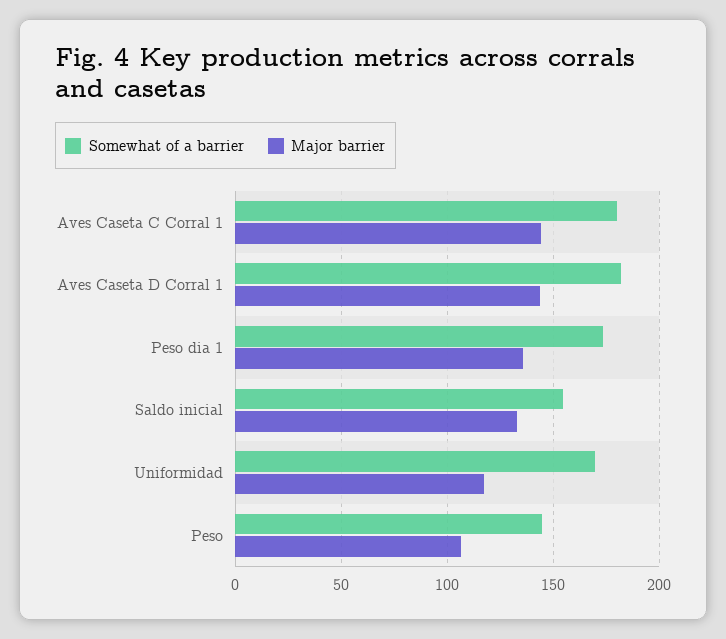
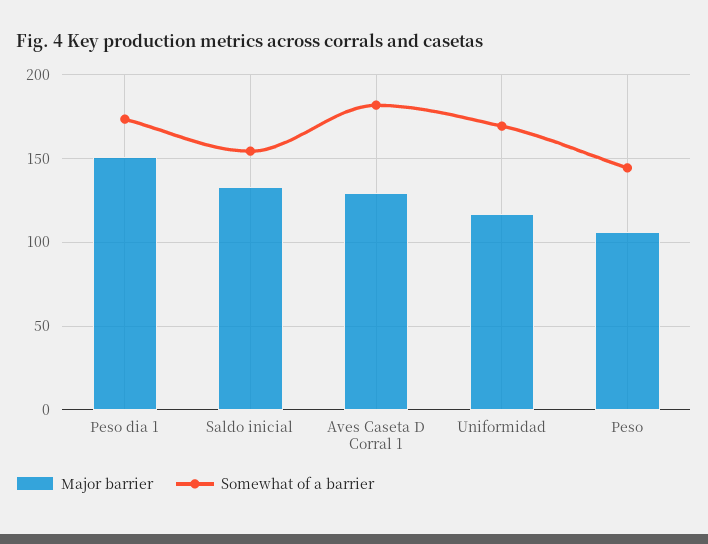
Somewhat of a barrier, Aves Caseta C Corral 1: 180 -> none
Major barrier, Aves Caseta C Corral 1: 145 -> none
Major barrier, Aves Caseta D Corral 1: 145 -> 130
Major barrier, Peso dia 1: 135 -> 150

